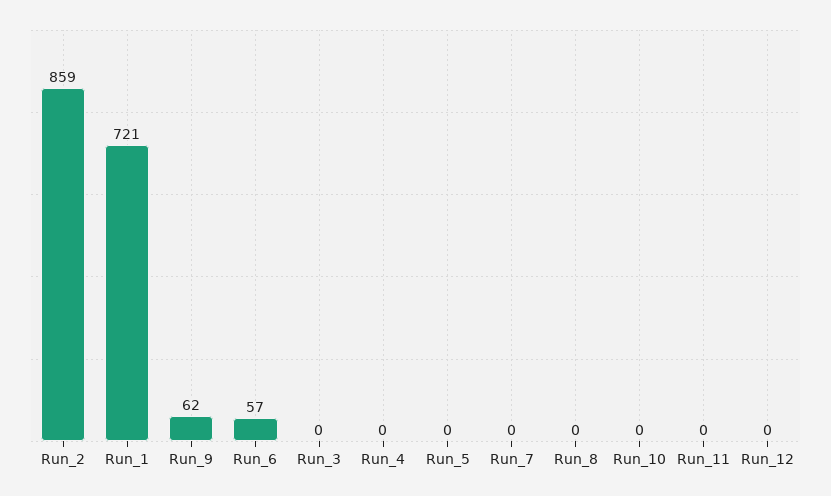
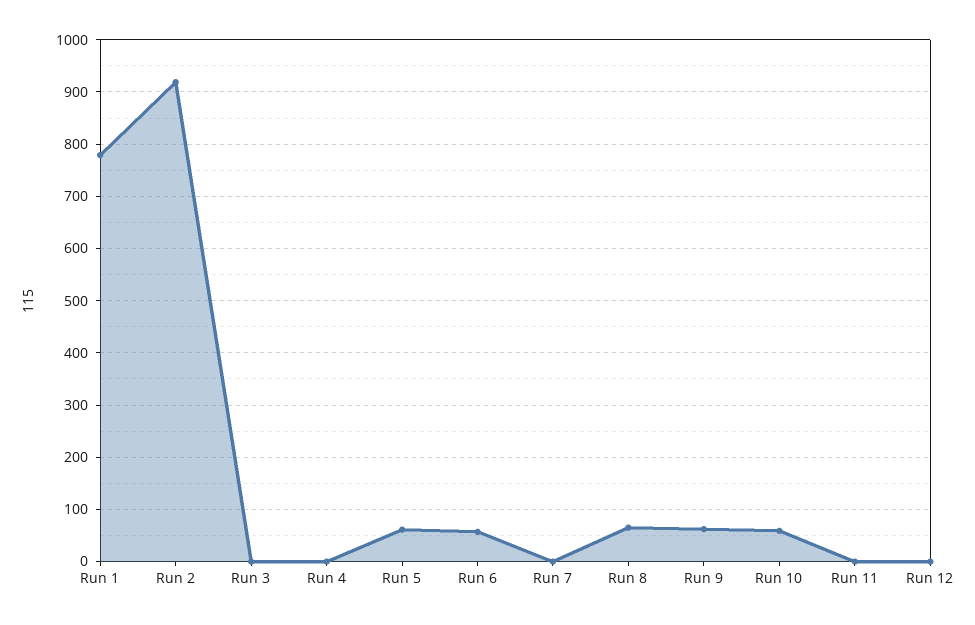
Run_2: 859 -> 920
Run_1: 721 -> 780
Run_5: 0 -> 60
Run_8: 0 -> 60
Run_10: 0 -> 60

